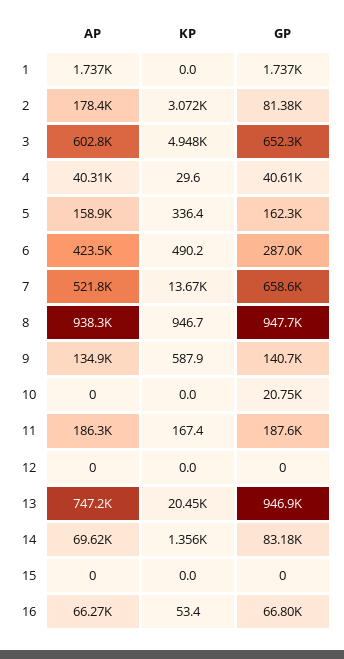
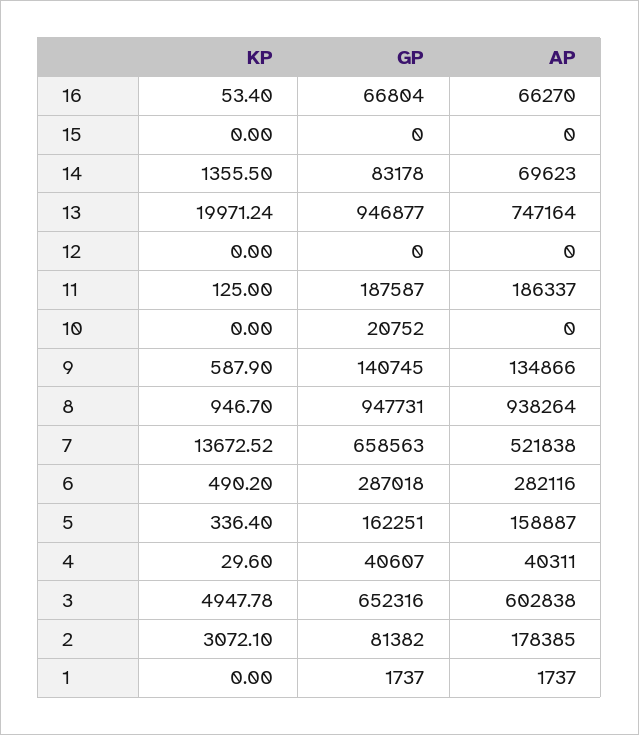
AP, 6: 423500 -> 282116
KP, 11: 167.4 -> 125
KP, 13: 20450 -> 19971.24

